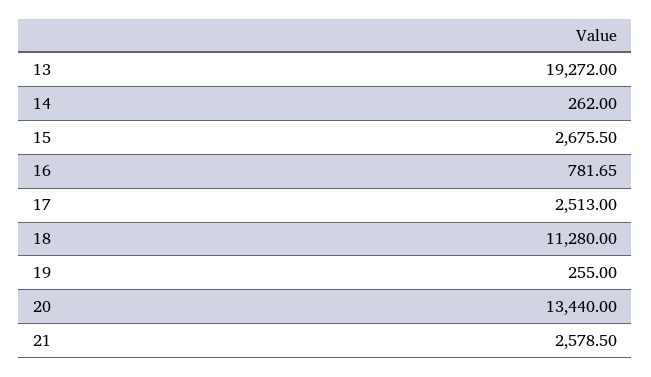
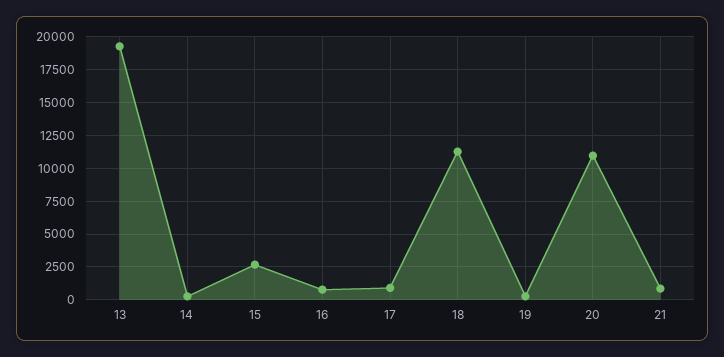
17: 2513 -> 1000
20: 13440 -> 11000
21: 2578.5 -> 1000

